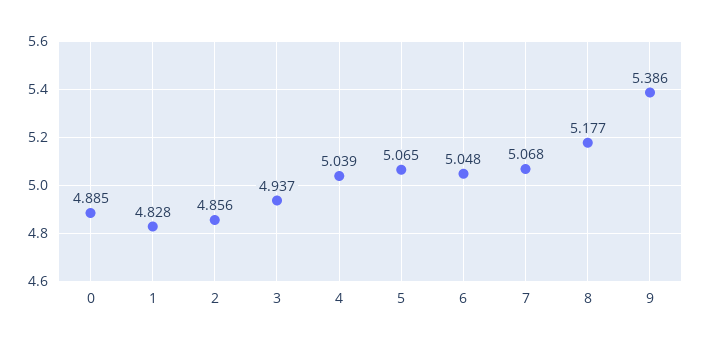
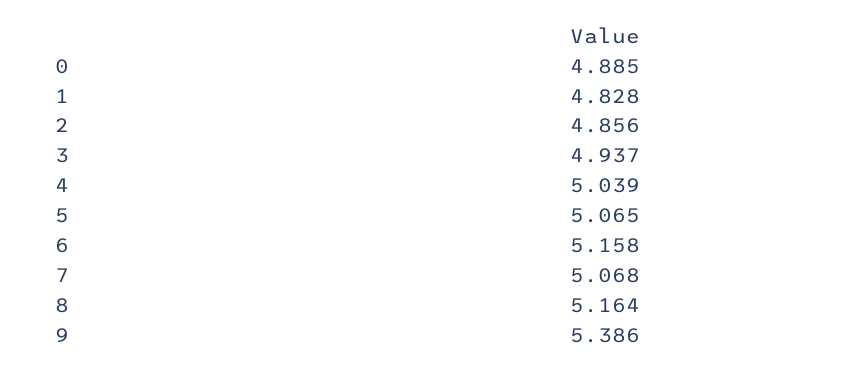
6: 5.048 -> 5.158
8: 5.177 -> 5.164

